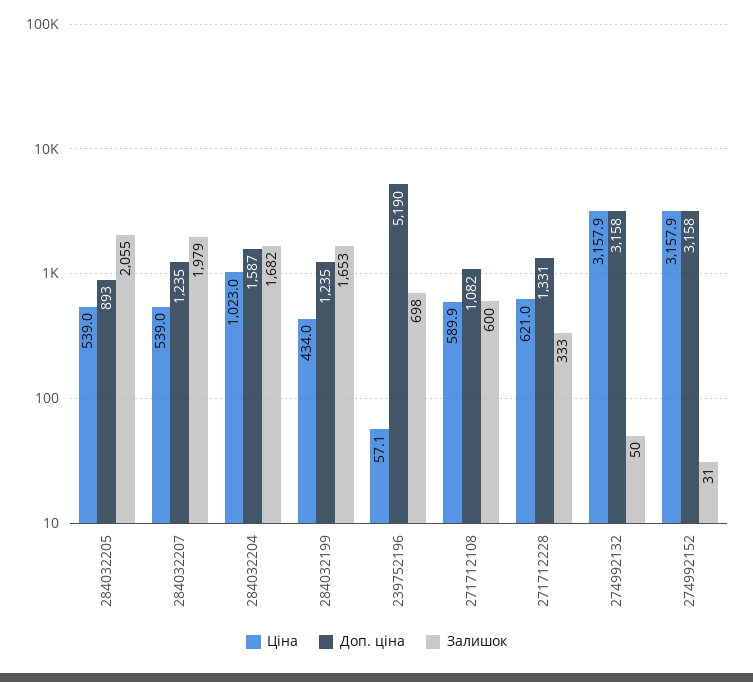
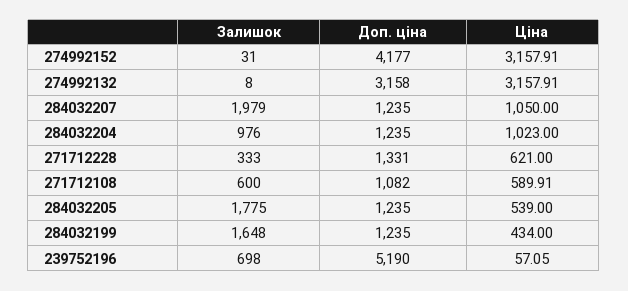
Доп. ціна, 284032205: 893 -> 1235
Залишок, 284032205: 2055 -> 1775
Ціна, 284032207: 539 -> 1050
Доп. ціна, 284032204: 1587 -> 1235
Залишок, 284032204: 1682 -> 976
Залишок, 284032199: 1653 -> 1648
Залишок, 274992132: 50 -> 8
Доп. ціна, 274992152: 3158 -> 4177

